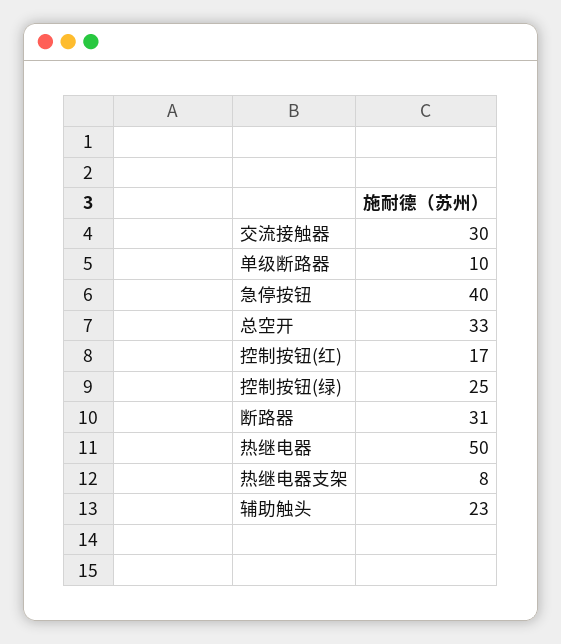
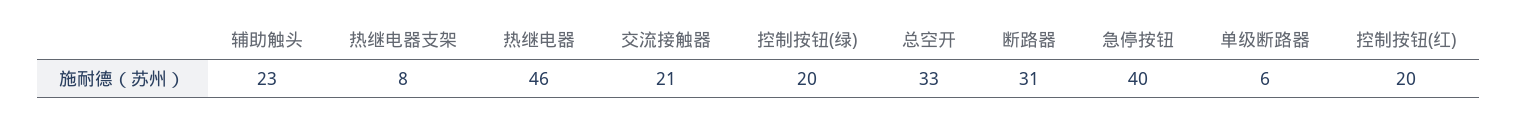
交流接触器: 30 -> 21
单级断路器: 10 -> 6
控制按钮(红): 17 -> 20
控制按钮(绿): 25 -> 20
热继电器: 50 -> 46

